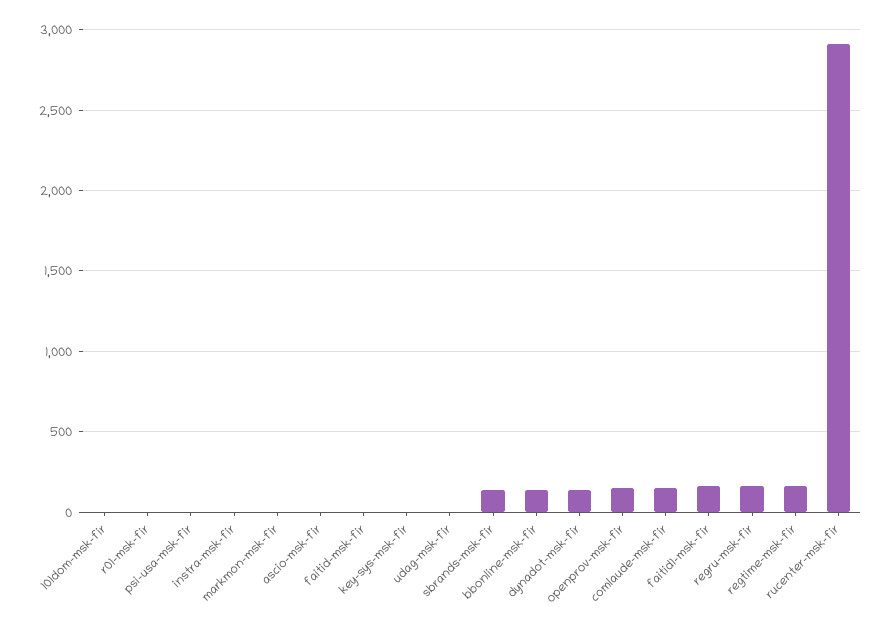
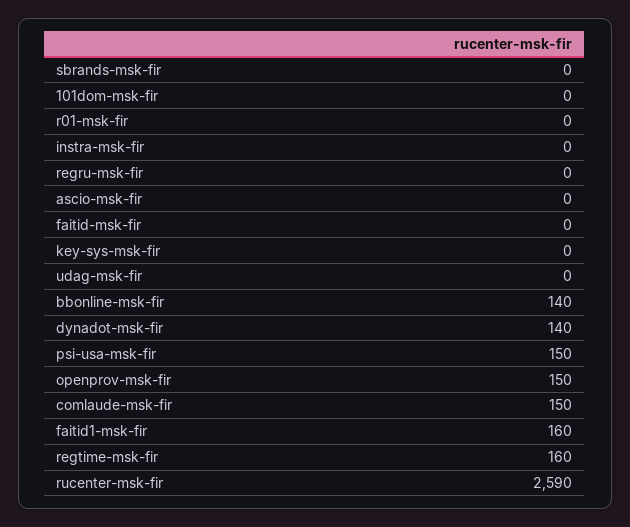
psi-usa-msk-fir: 0 -> 150
markmon-msk-fir: 0 -> none
sbrands-msk-fir: 150 -> 0
regru-msk-fir: 150 -> 0
rucenter-msk-fir: 2900 -> 2590

